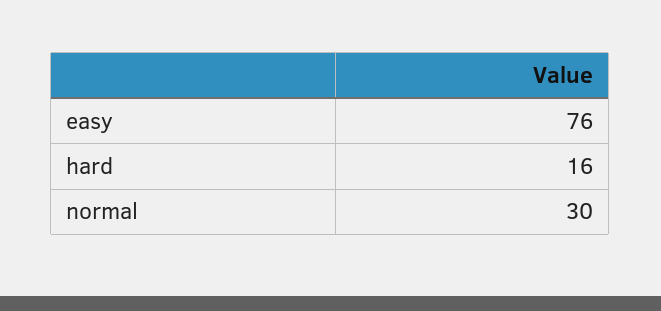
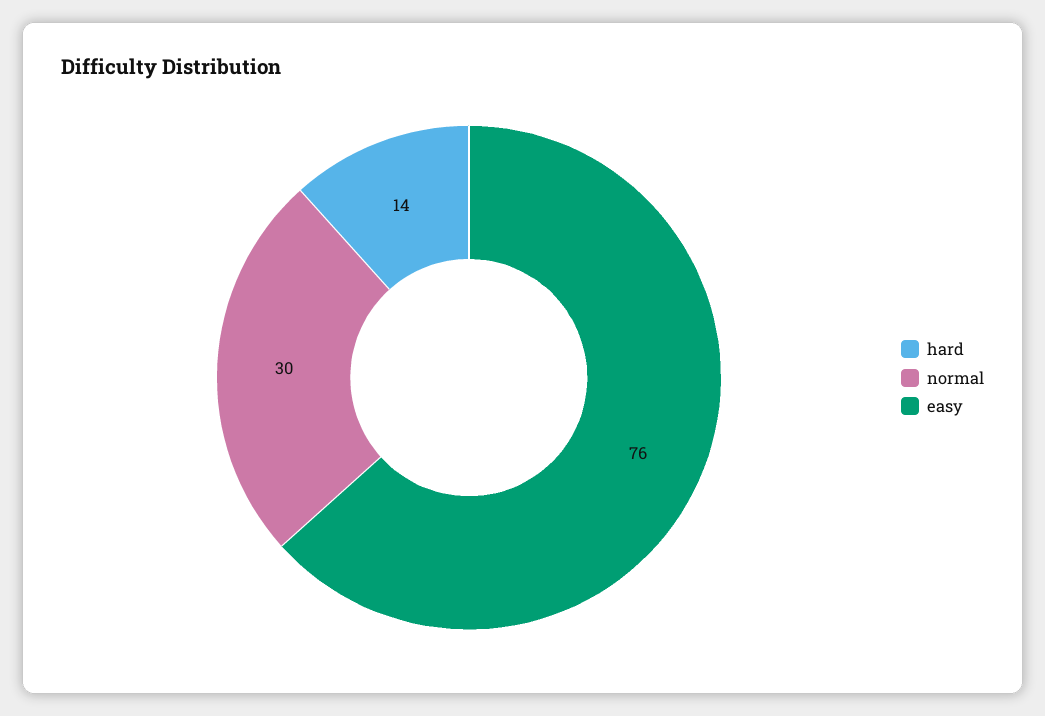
hard: 16 -> 14

